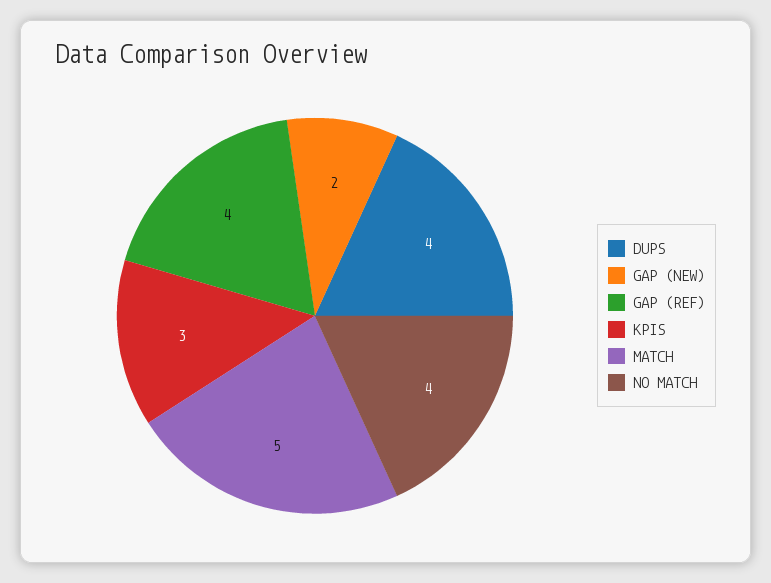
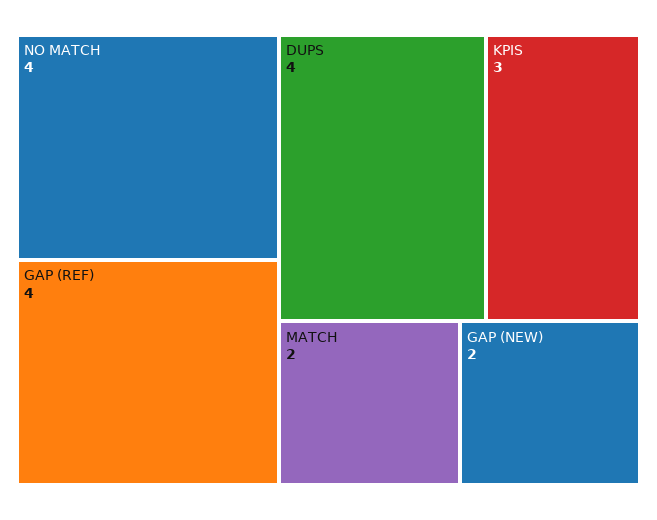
MATCH: 5 -> 2

